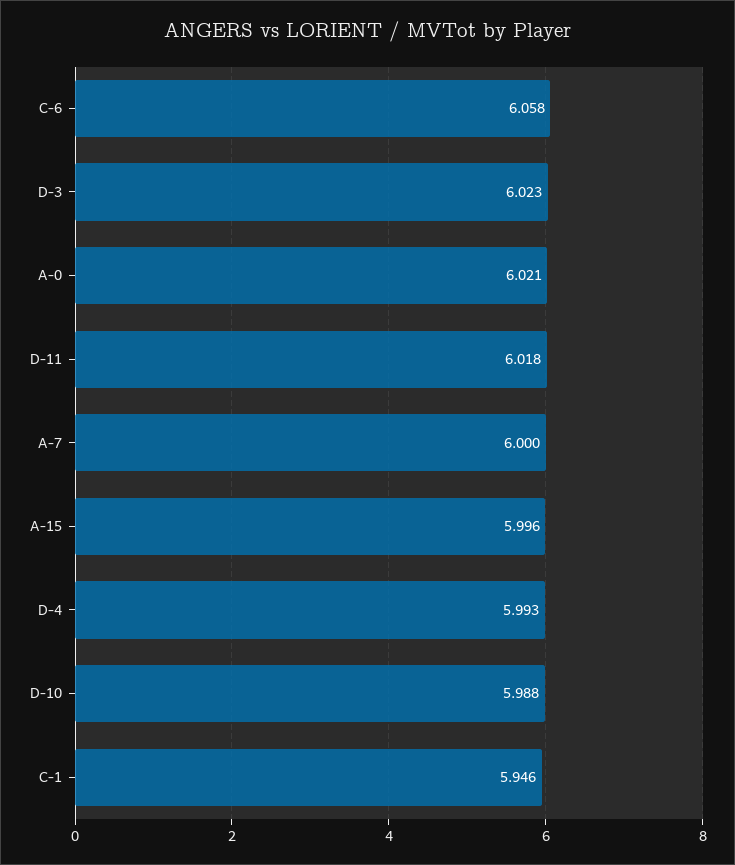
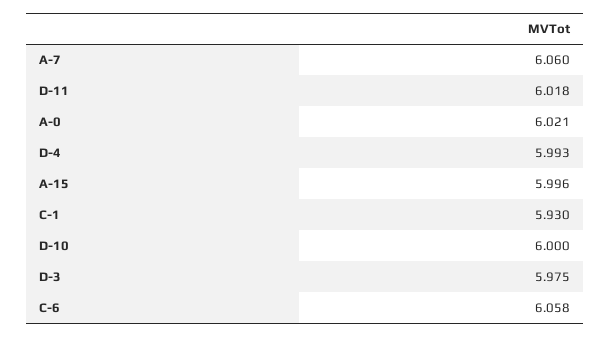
D-3: 6.023 -> 5.975
A-7: 6 -> 6.06
D-10: 5.988 -> 6
C-1: 5.946 -> 5.93

